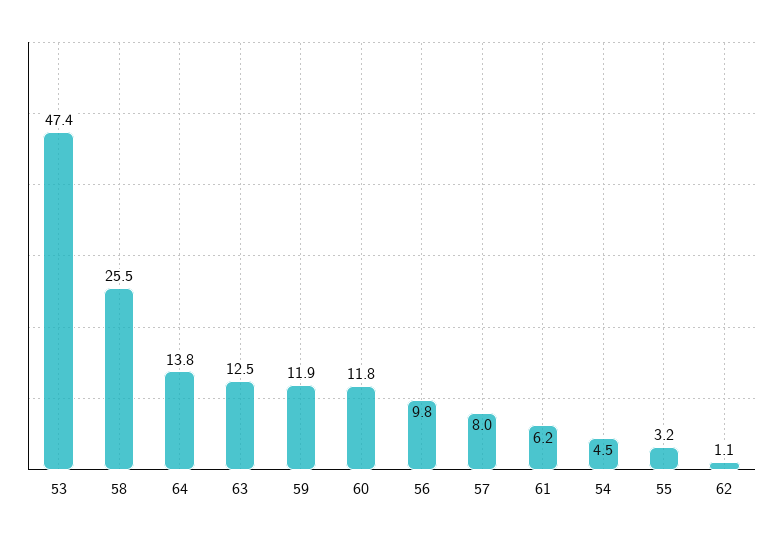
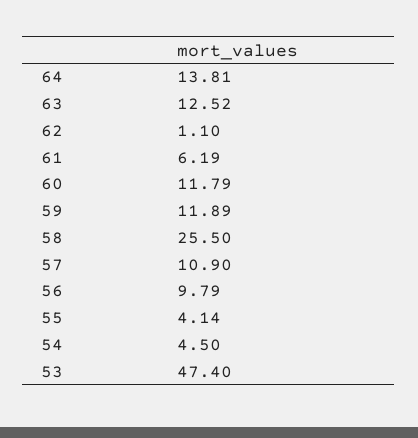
57: 8 -> 10.9
55: 3.2 -> 4.14

